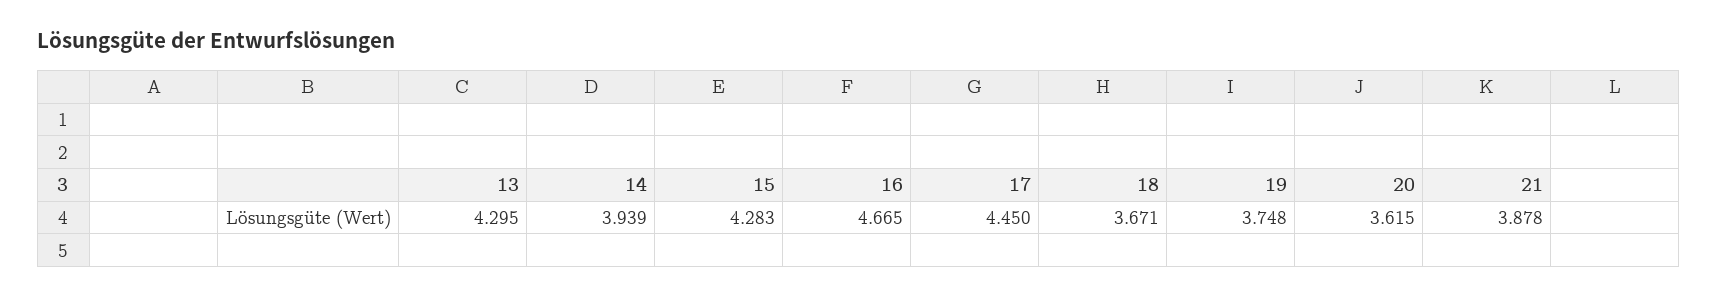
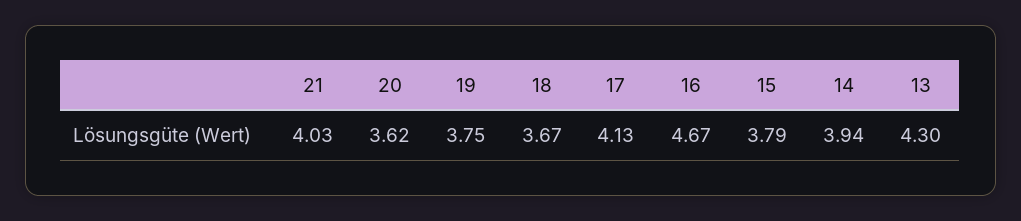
15: 4.283 -> 3.79
17: 4.45 -> 4.13
21: 3.878 -> 4.03

